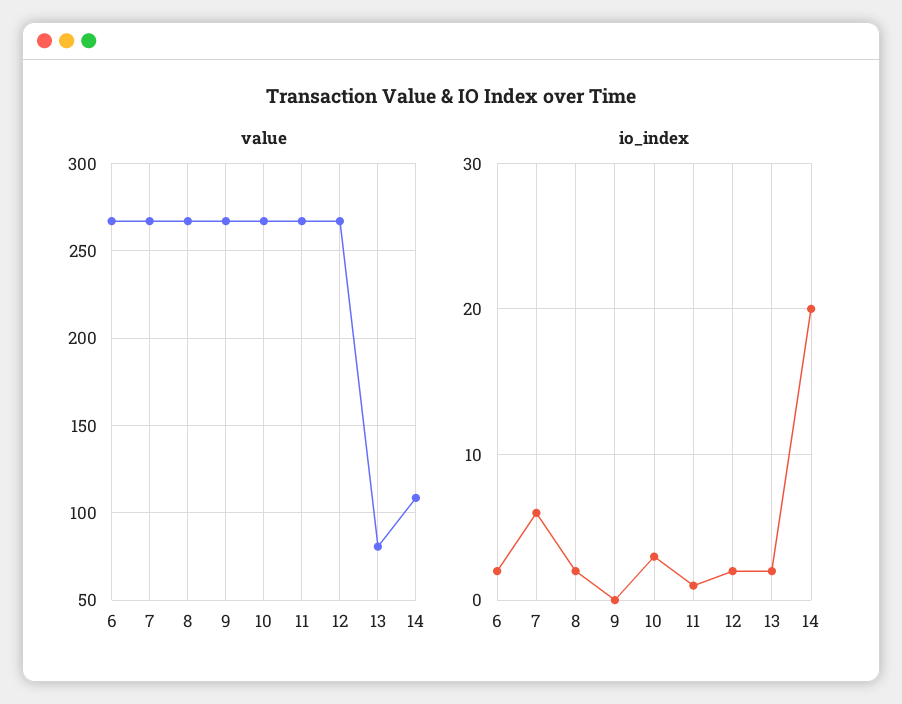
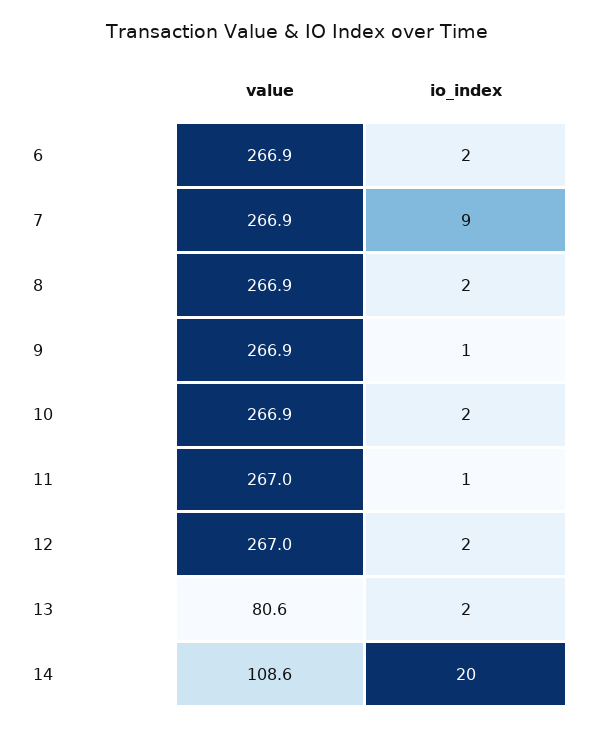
io_index, 7: 6 -> 9
io_index, 9: 0 -> 1
io_index, 10: 3 -> 2

